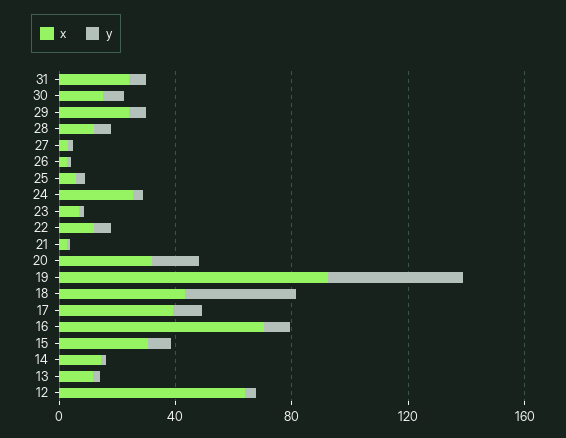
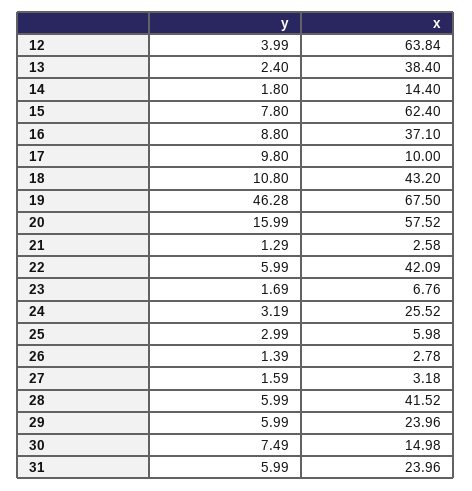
x, 28: 10 -> 41.52
x, 22: 10 -> 42.09
x, 20: 30 -> 57.52
x, 19: 90 -> 67.5
y, 18: 40 -> 10.8
x, 17: 40 -> 10
x, 16: 70 -> 37.1
x, 15: 30 -> 62.4
x, 13: 10 -> 38.4

